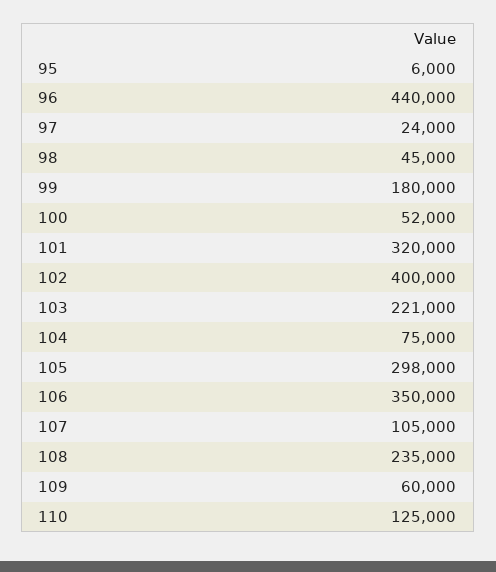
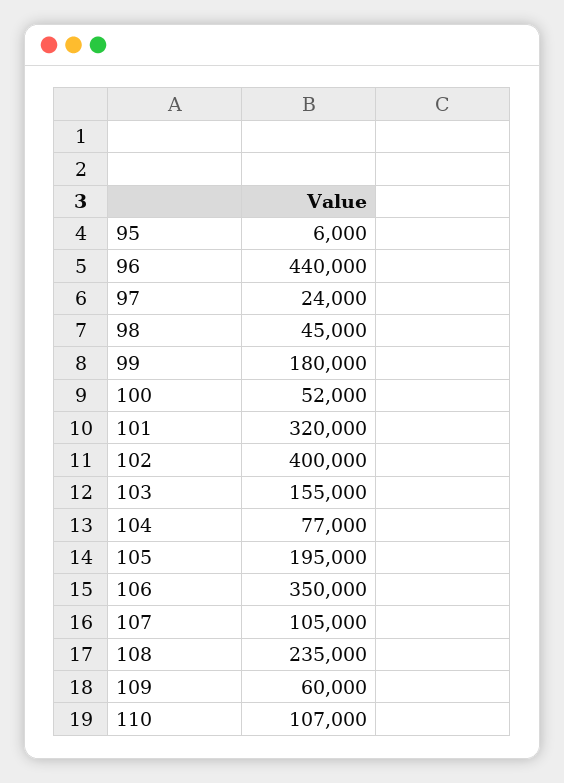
103: 221000 -> 155000
104: 75000 -> 77000
105: 298000 -> 195000
110: 125000 -> 107000

